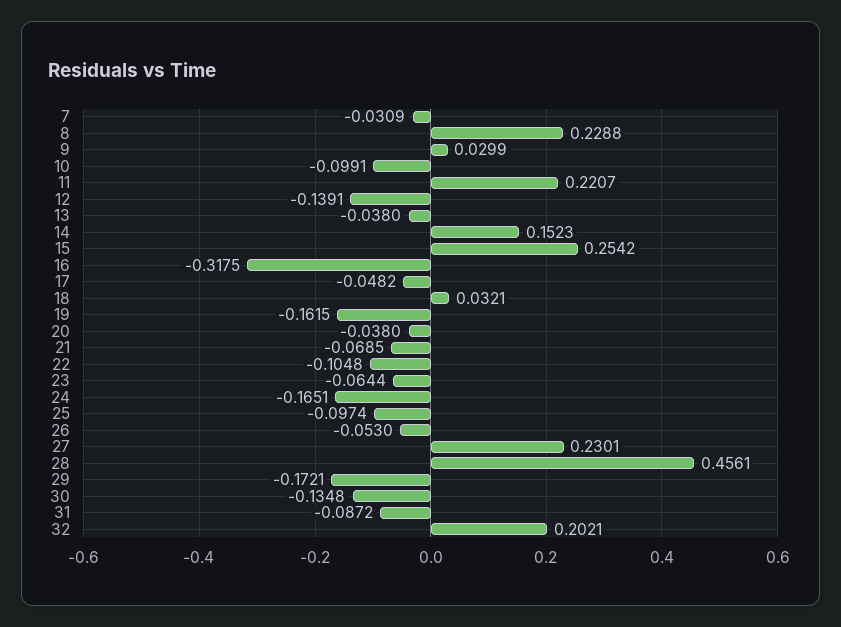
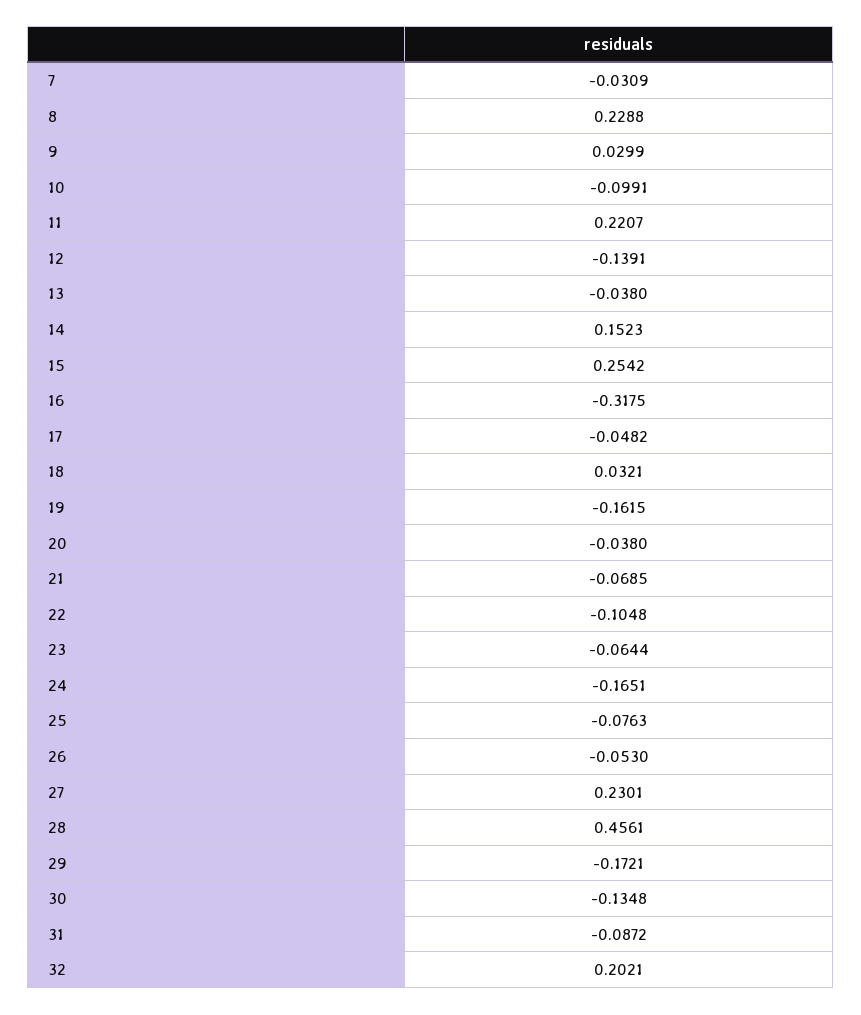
25: -0.0974 -> -0.0763

